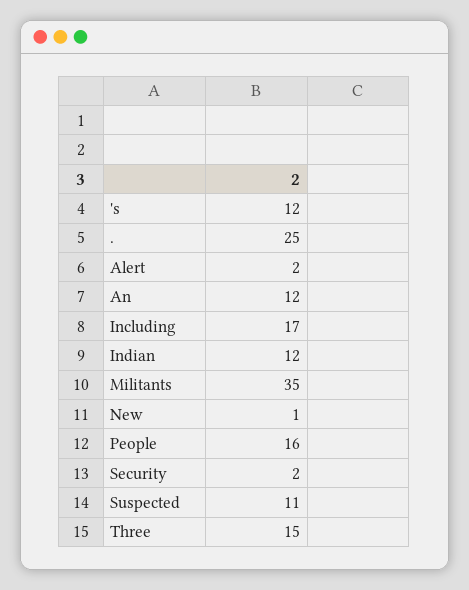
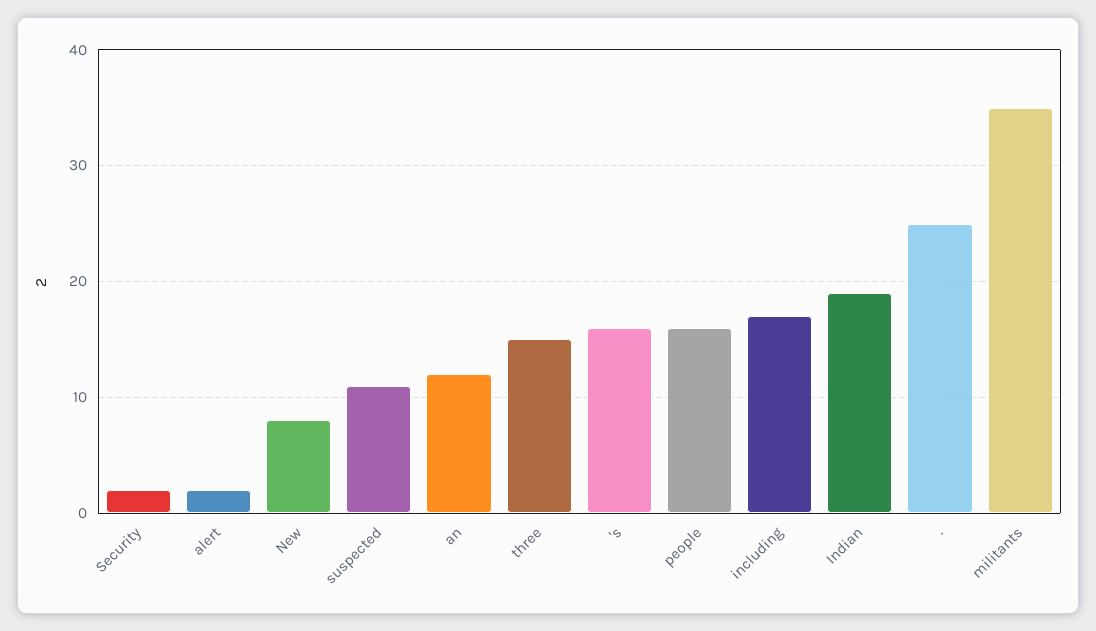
's: 12 -> 16
Indian: 12 -> 19
New: 1 -> 8

